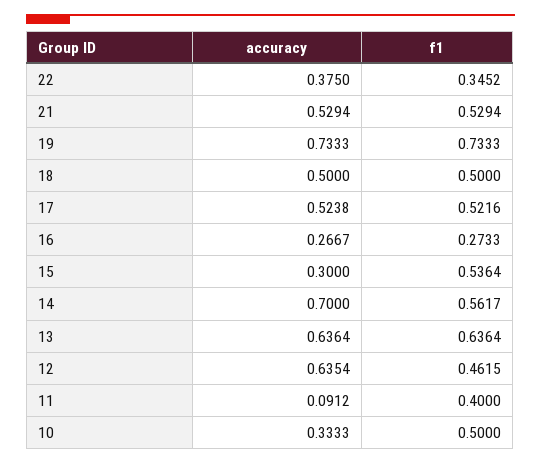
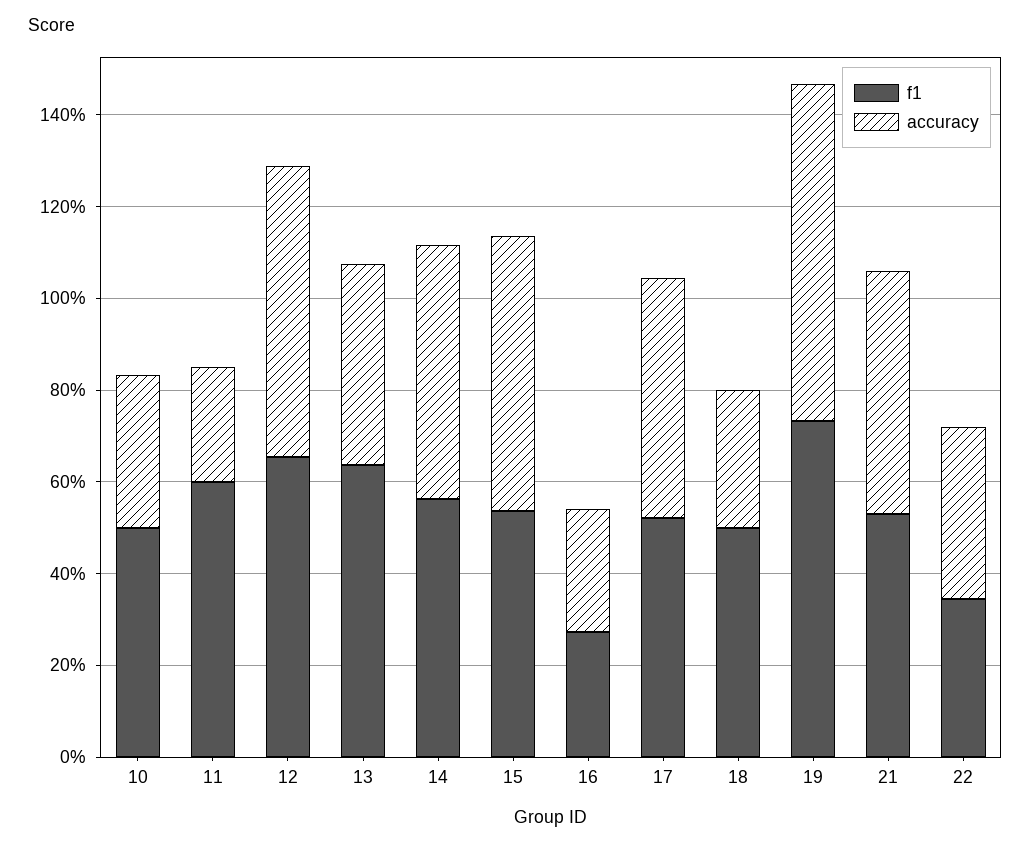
accuracy, 18: 0.5 -> 0.3
accuracy, 15: 0.3 -> 0.6
accuracy, 14: 0.7 -> 0.55
accuracy, 13: 0.6364 -> 0.45
f1, 12: 0.4615 -> 0.65
accuracy, 11: 0.0912 -> 0.25
f1, 11: 0.4 -> 0.6

